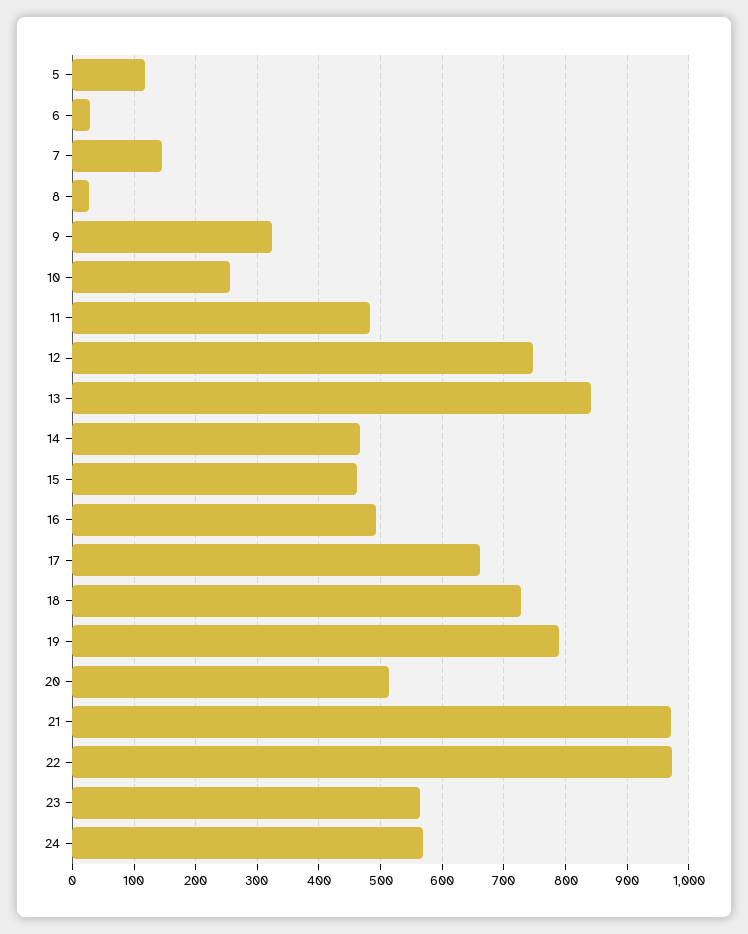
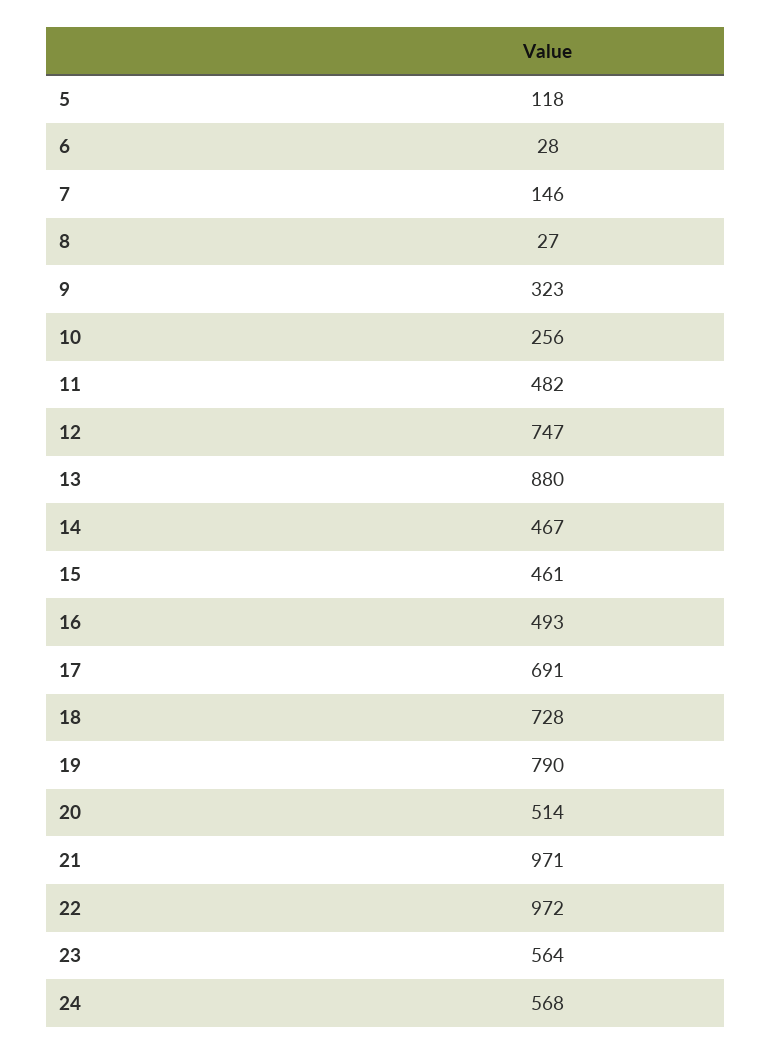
13: 840 -> 880
17: 660 -> 691

